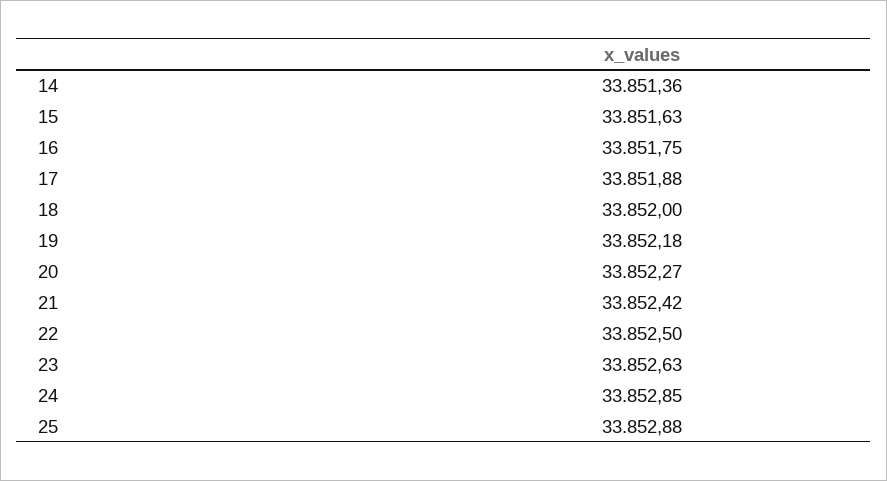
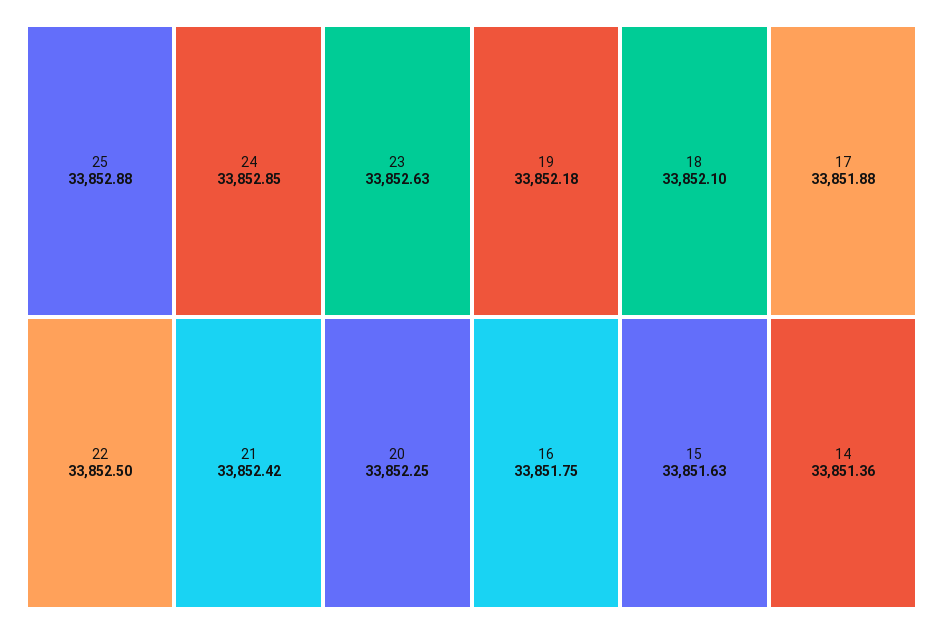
18: 33852 -> 33852.1
20: 33852.27 -> 33852.25

